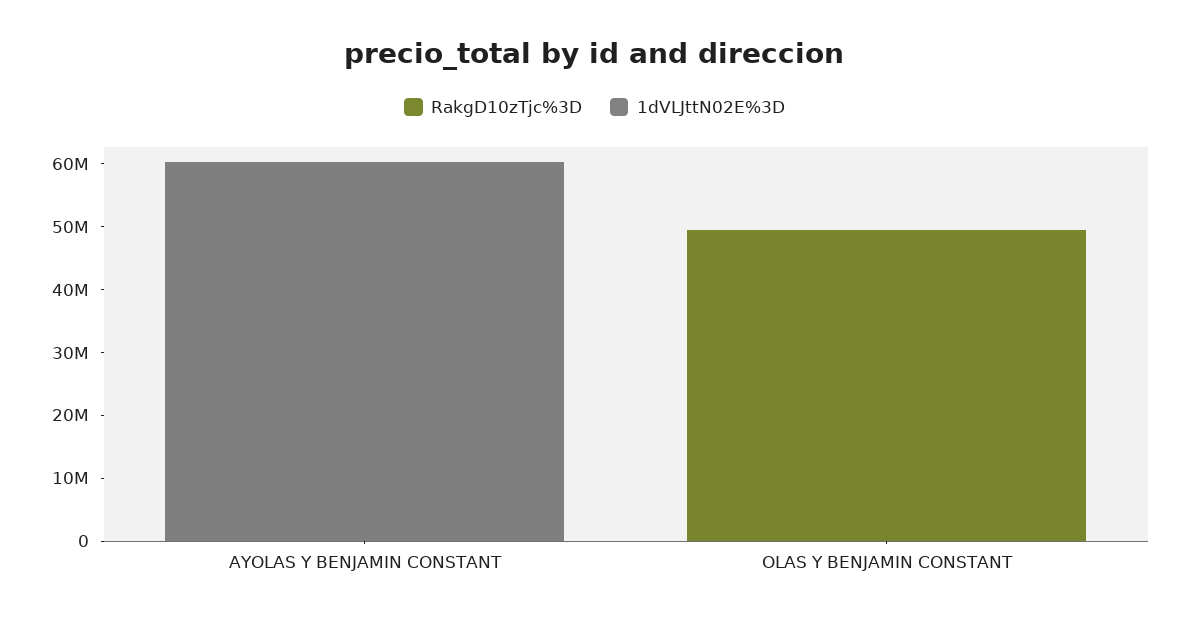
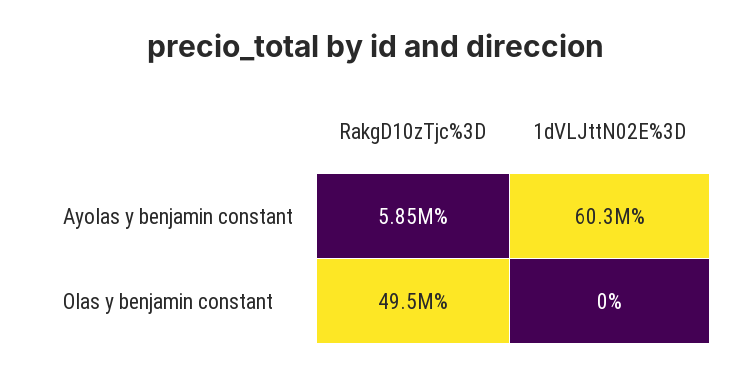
RakgD10zTjc%3D, AYOLAS Y BENJAMIN CONSTANT: 0 -> 5850000

